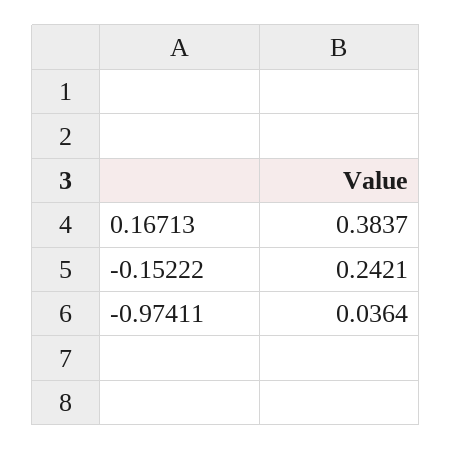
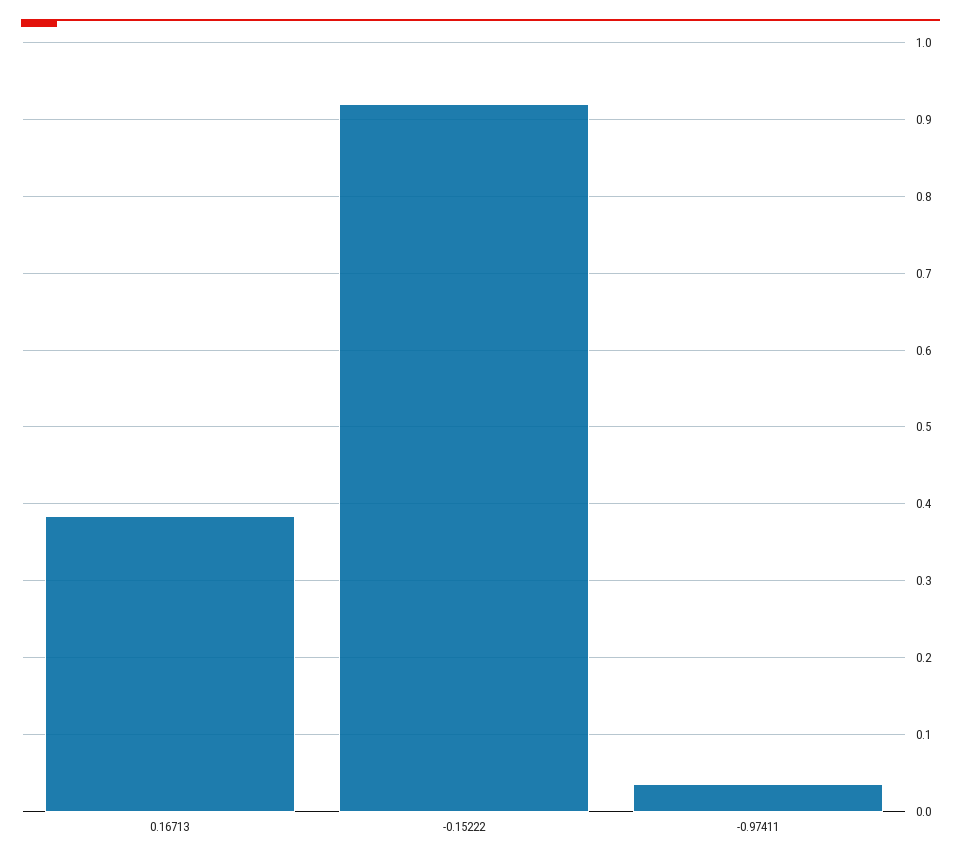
-0.15222: 0.2421 -> 0.92

